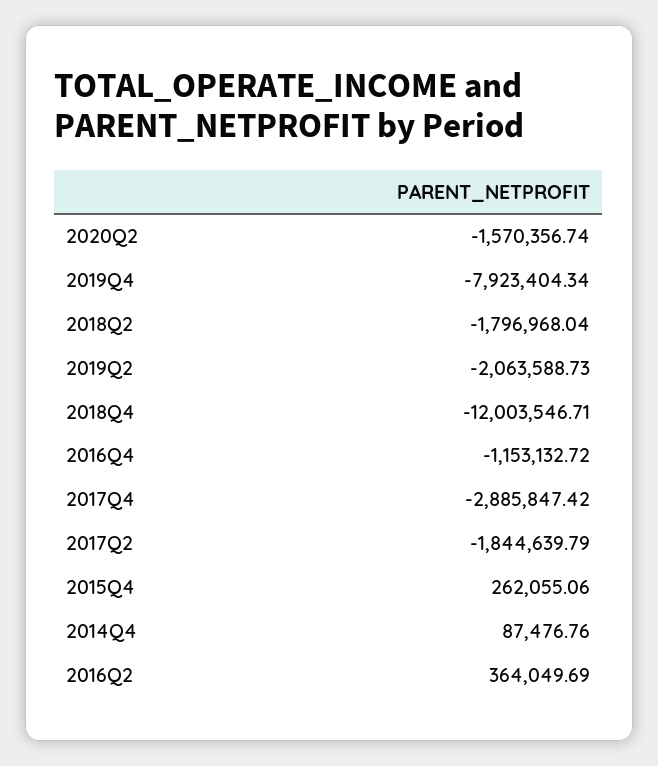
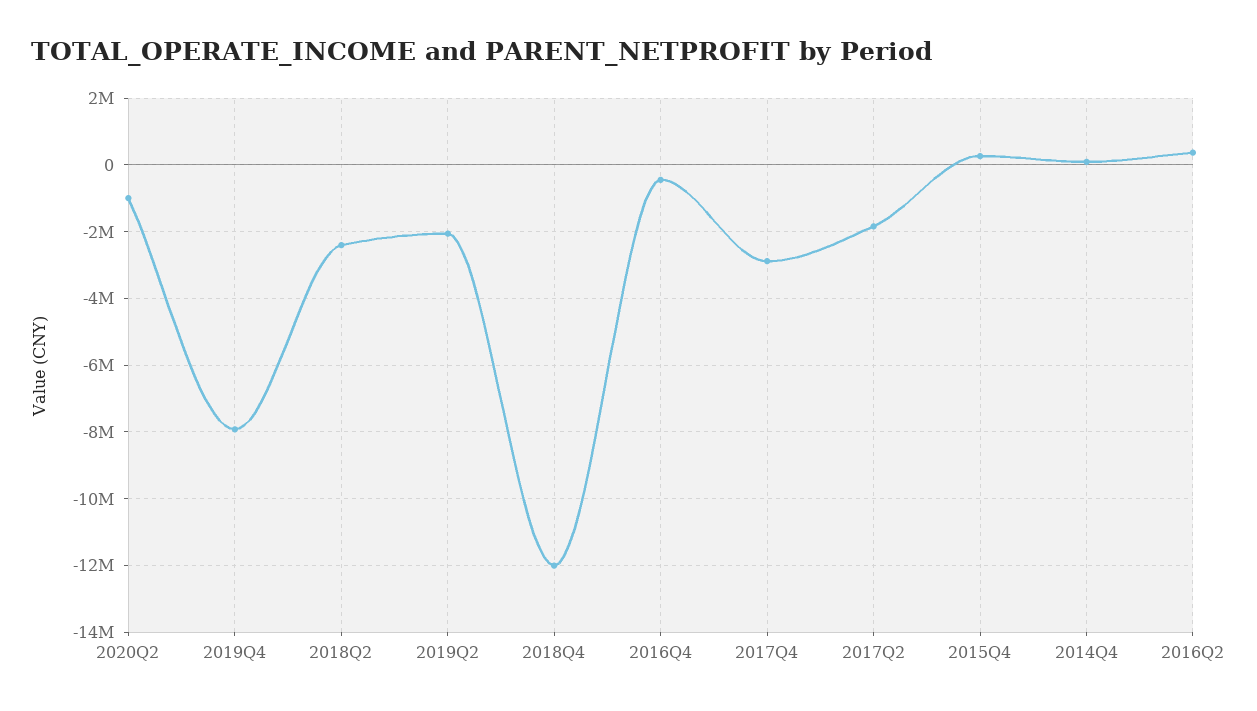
2020Q2: -1570356.74 -> -1000000
2018Q2: -1796968.04 -> -2400000
2016Q4: -1153132.72 -> -400000

